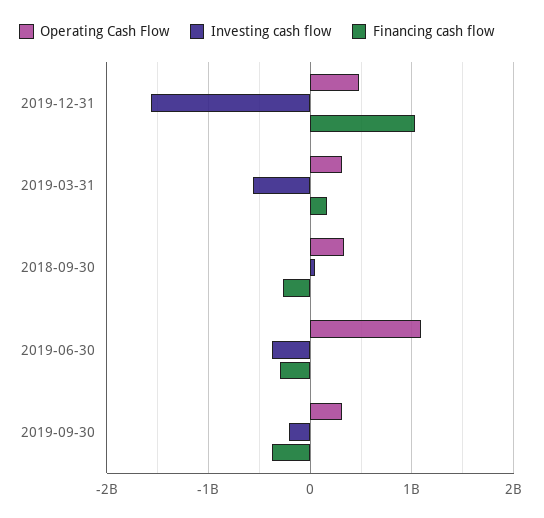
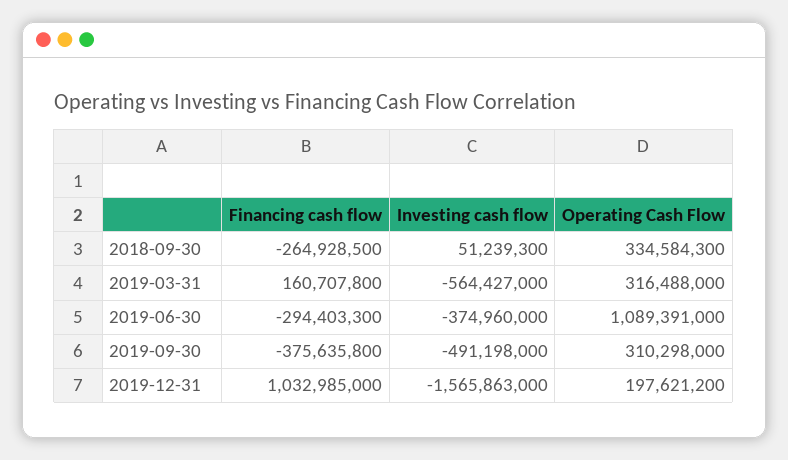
Operating Cash Flow, 2019-12-31: 500000000 -> 197621200
Investing cash flow, 2019-09-30: -200000000 -> -491198000

